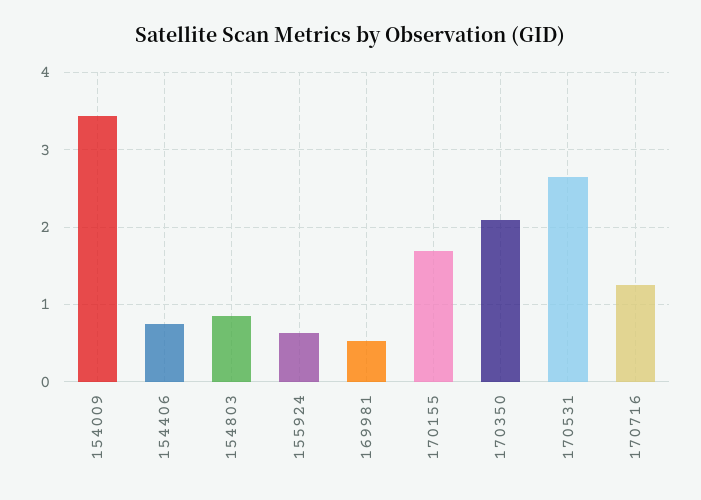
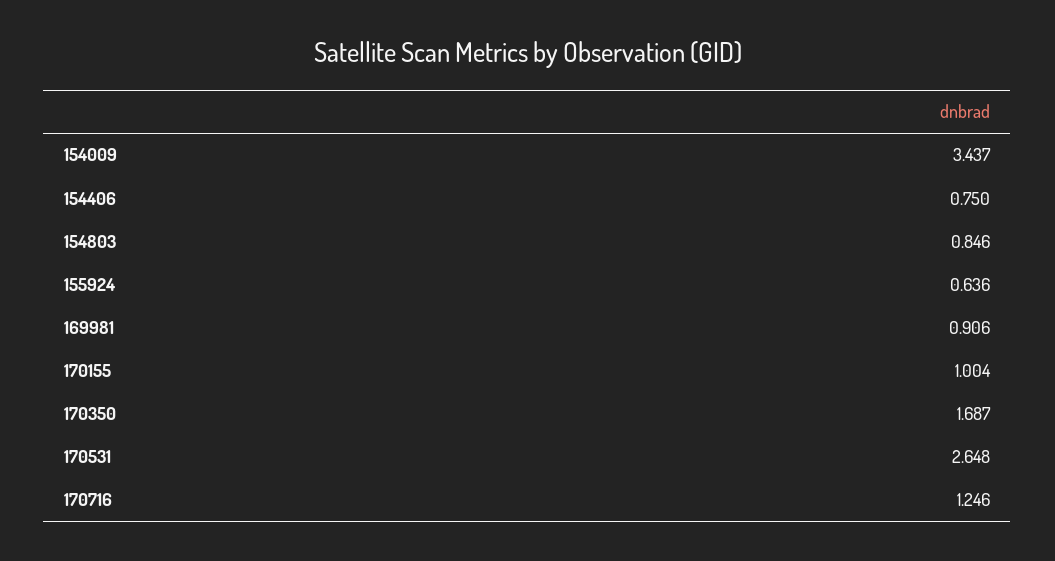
169981: 0.5 -> 0.906
170155: 1.7 -> 1.004
170350: 2.1 -> 1.687

